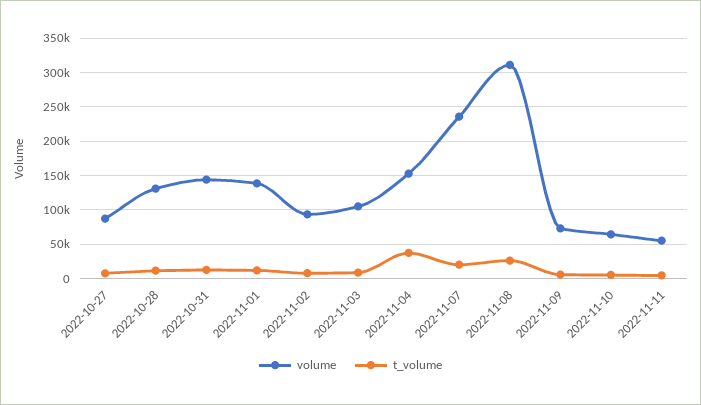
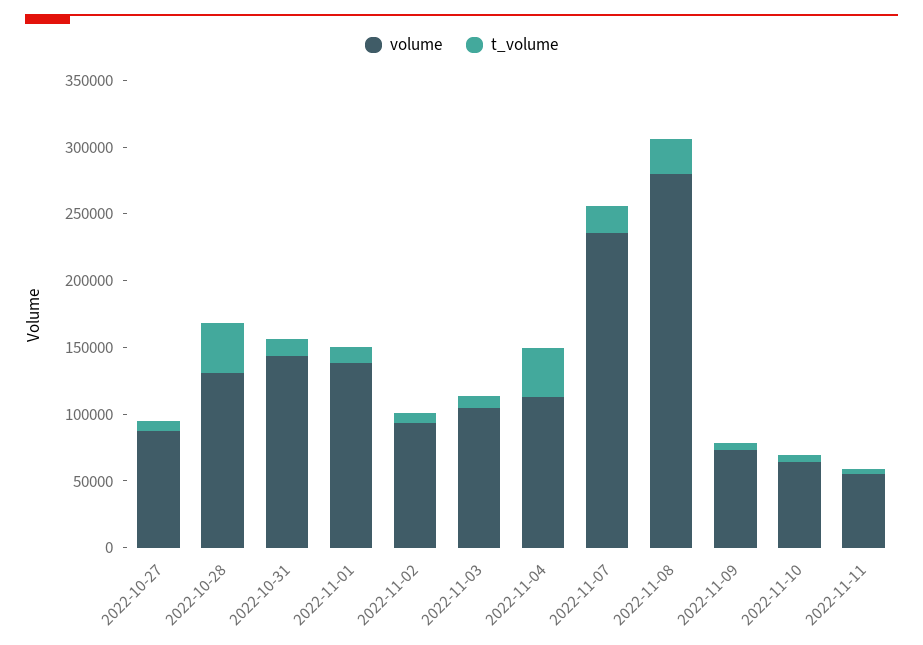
t_volume, 2022-10-28: 10000 -> 40000
volume, 2022-11-04: 150000 -> 110000
volume, 2022-11-08: 310000 -> 280000

